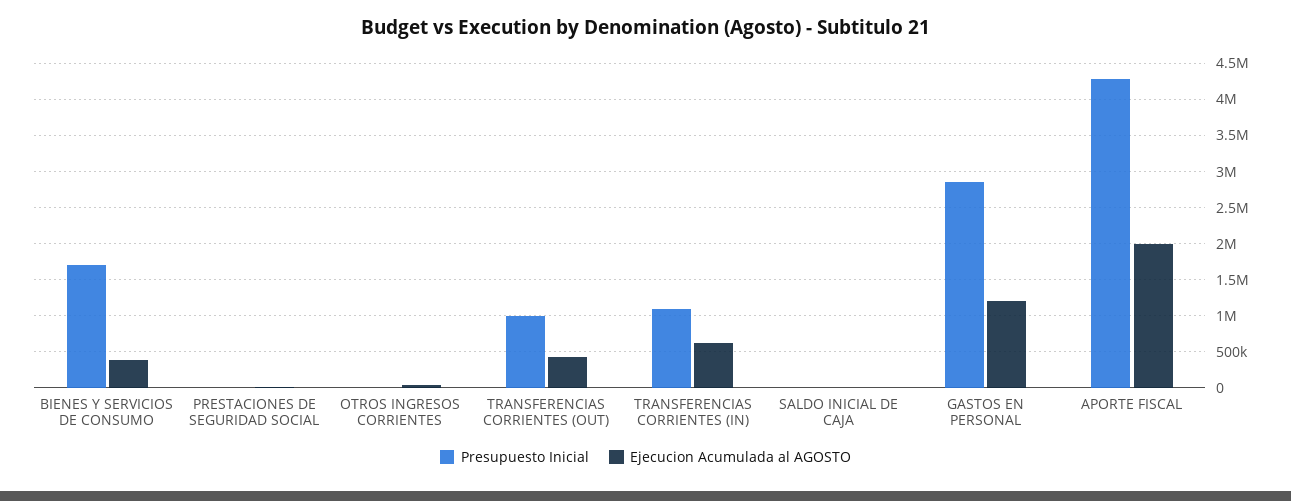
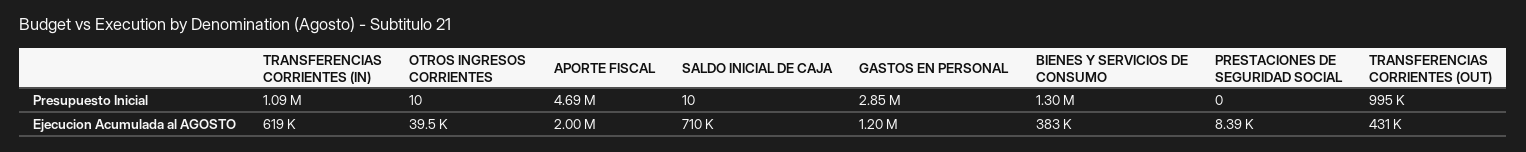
Presupuesto Inicial, BIENES Y SERVICIOS DE CONSUMO: 1700000 -> 1300000
Ejecucion Acumulada al AGOSTO, SALDO INICIAL DE CAJA: 0 -> 710000
Presupuesto Inicial, APORTE FISCAL: 4300000 -> 4690000

